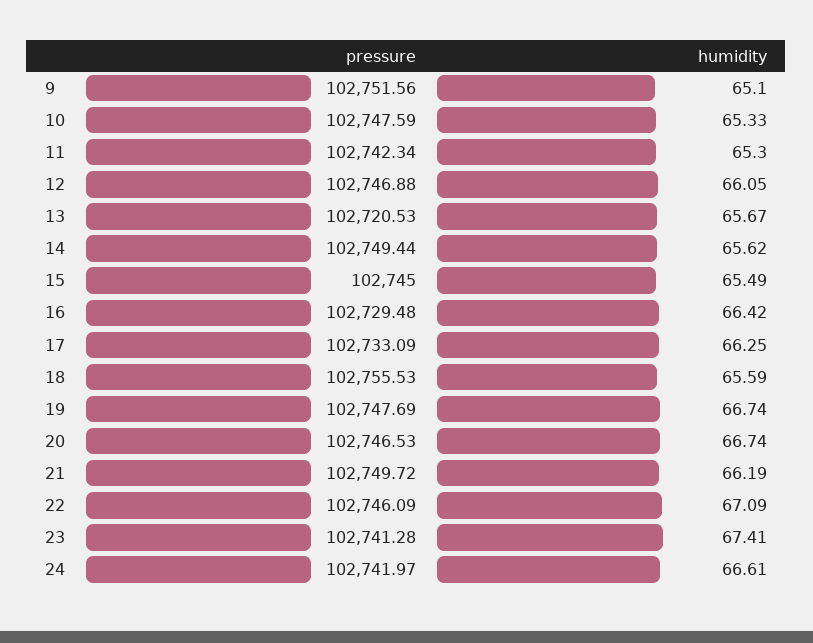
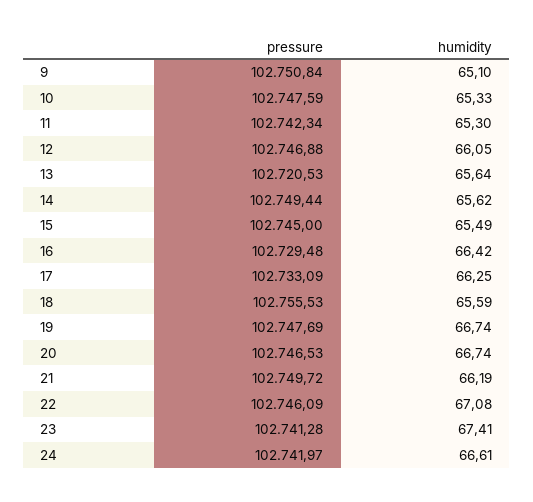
pressure, 9: 102751.56 -> 102750.84
humidity, 13: 65.67 -> 65.64
humidity, 22: 67.09 -> 67.08

